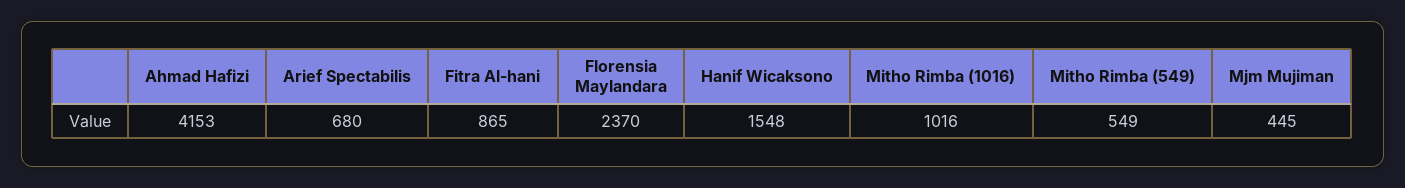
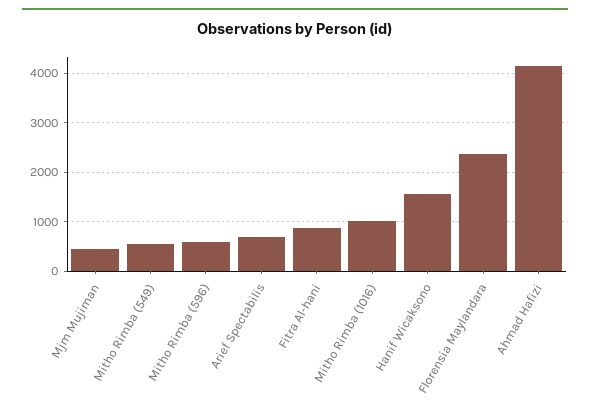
Mitho Rimba (596): none -> 600

